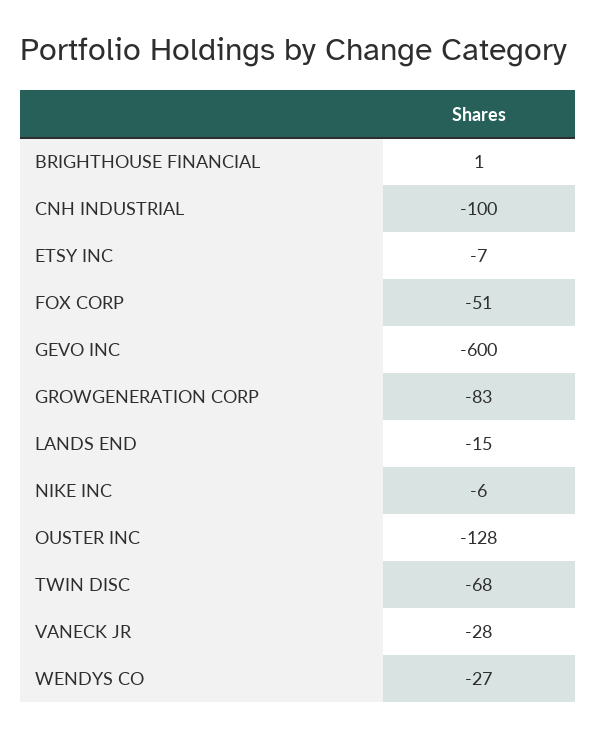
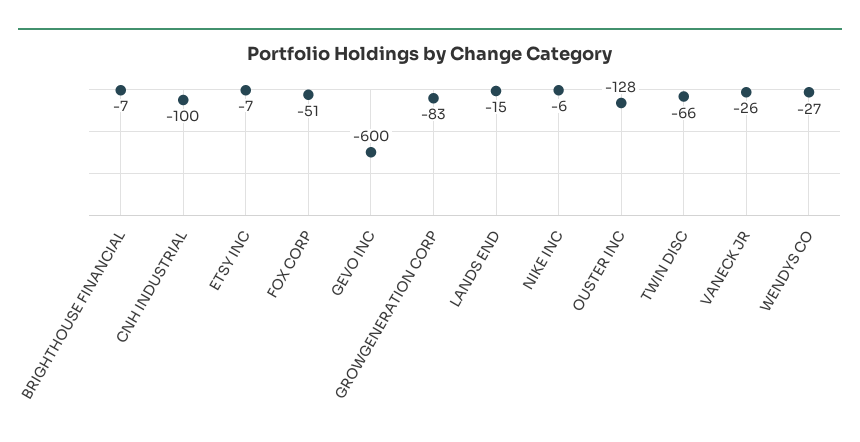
BRIGHTHOUSE FINANCIAL: 1 -> -7
TWIN DISC: -68 -> -66
VANECK JR: -28 -> -26

